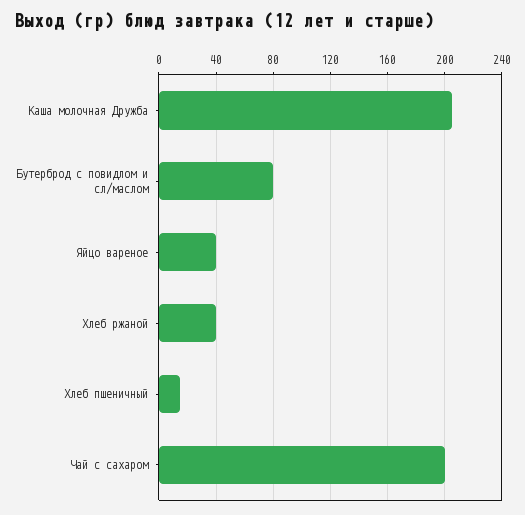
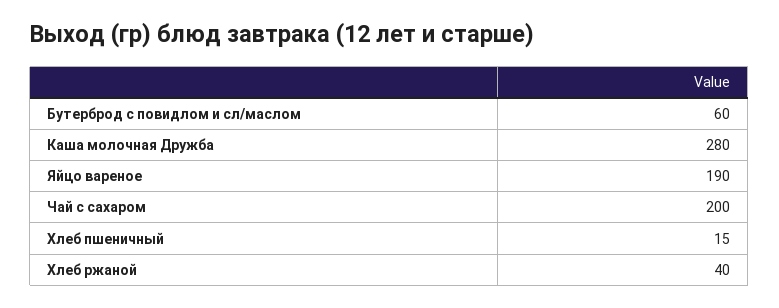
Каша молочная Дружба: 205 -> 280
Бутерброд с повидлом и сл/маслом: 80 -> 60
Яйцо вареное: 40 -> 190

